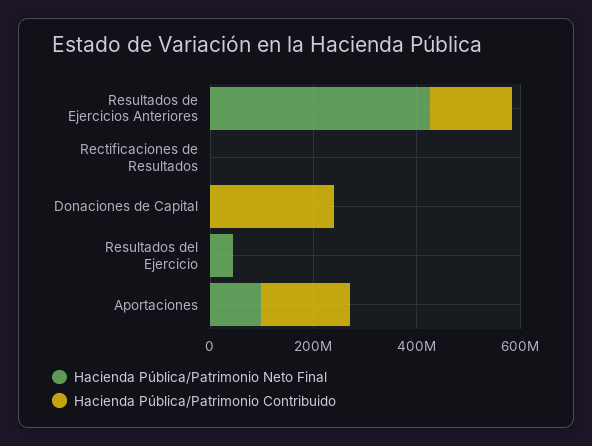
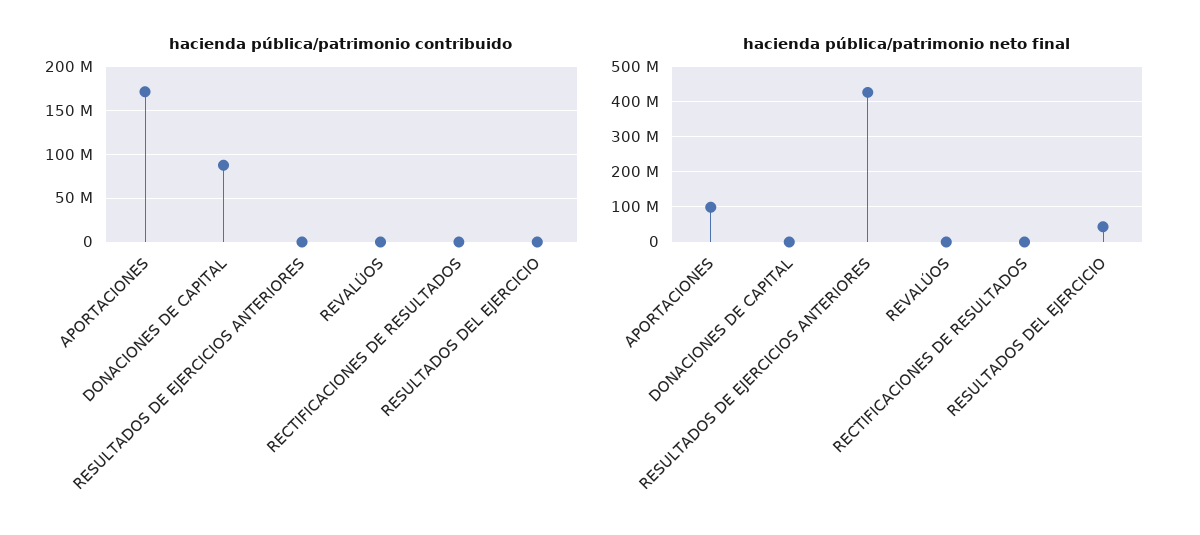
Hacienda Pública/Patrimonio Contribuido, Resultados de Ejercicios Anteriores: 150000000 -> 0
Hacienda Pública/Patrimonio Contribuido, Donaciones de Capital: 250000000 -> 90000000
Hacienda Pública/Patrimonio Contribuido, REVALÚOS: none -> 0
Hacienda Pública/Patrimonio Neto Final, REVALÚOS: none -> 0

